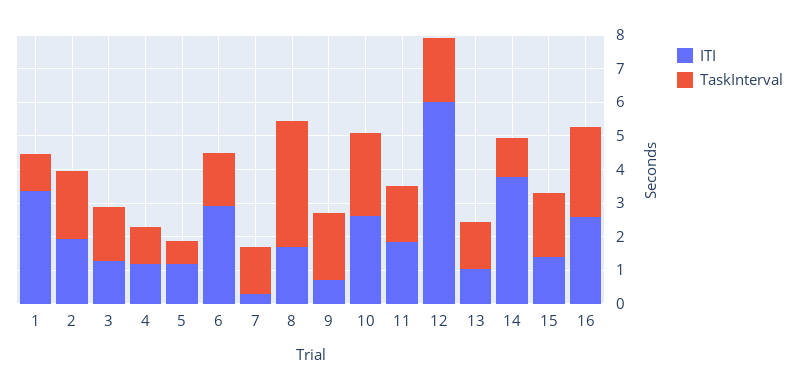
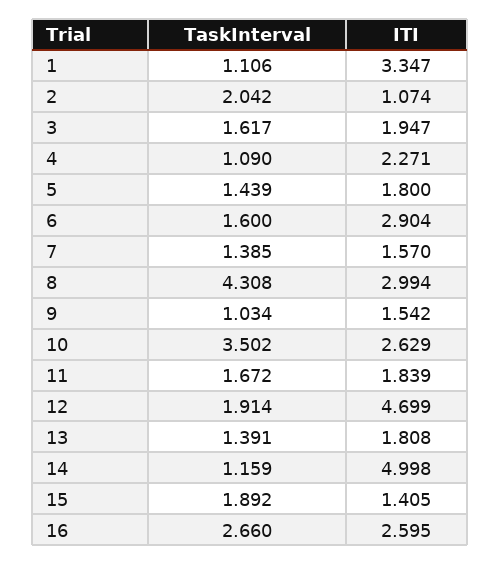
ITI, 2: 2 -> 1.074
ITI, 3: 1.25 -> 1.947
ITI, 4: 1.25 -> 2.271
ITI, 5: 1.25 -> 1.8
TaskInterval, 5: 0.75 -> 1.439
ITI, 7: 0.25 -> 1.57
ITI, 8: 1.75 -> 2.994
TaskInterval, 8: 3.75 -> 4.308
ITI, 9: 0.75 -> 1.542
TaskInterval, 9: 2 -> 1.034
TaskInterval, 10: 2.5 -> 3.502
ITI, 12: 6 -> 4.699
ITI, 13: 1 -> 1.808
ITI, 14: 3.75 -> 4.998

